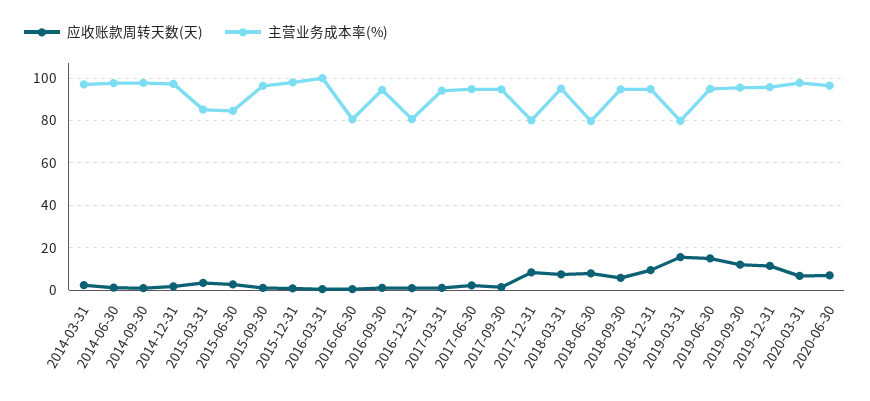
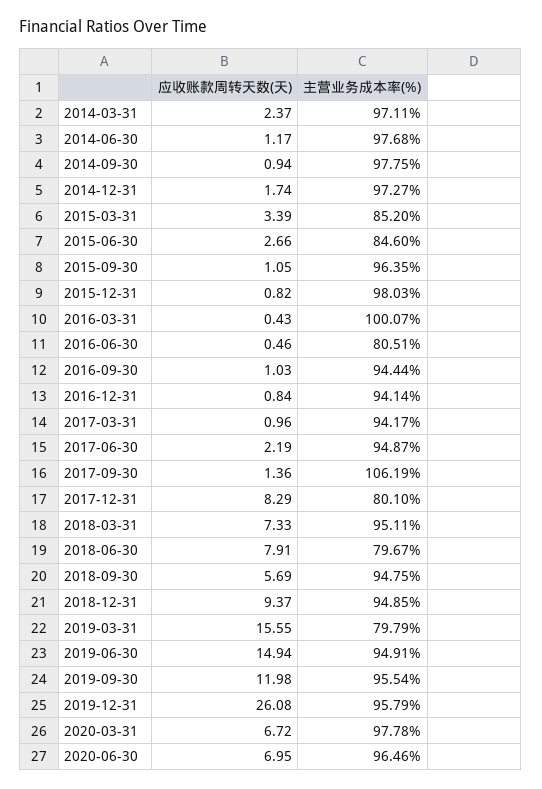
主营业务成本率(%), 2016-12-31: 80 -> 94.14
主营业务成本率(%), 2017-09-30: 95 -> 106.19
应收账款周转天数(天), 2019-12-31: 10 -> 26.08

